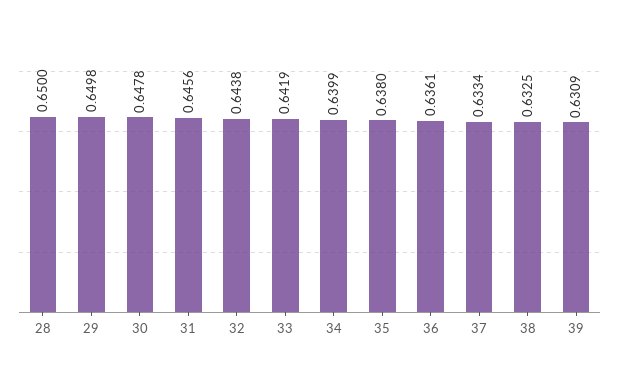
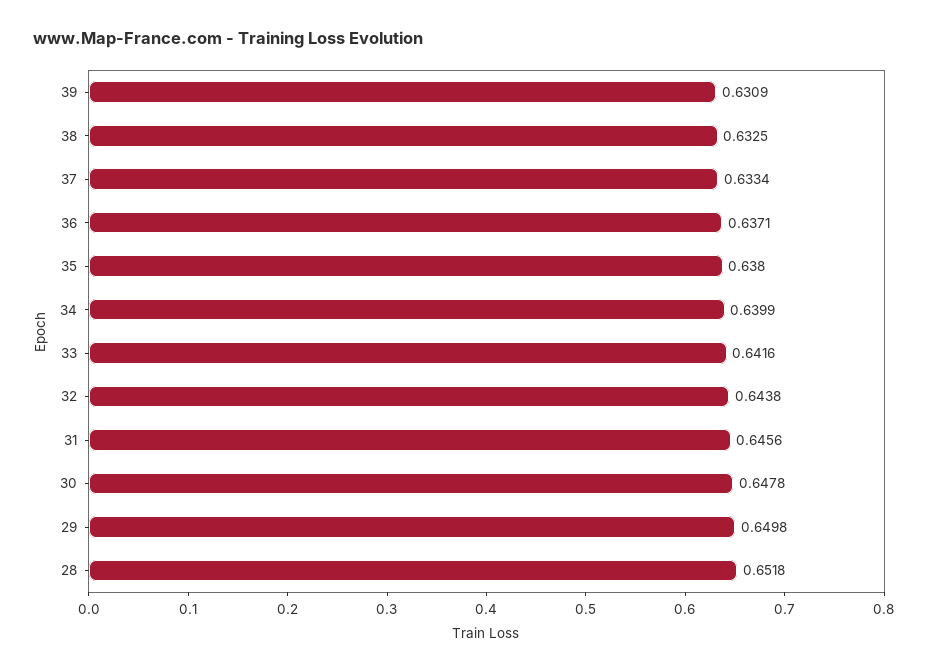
28: 0.65 -> 0.6518
33: 0.6419 -> 0.6416
36: 0.6361 -> 0.6371

